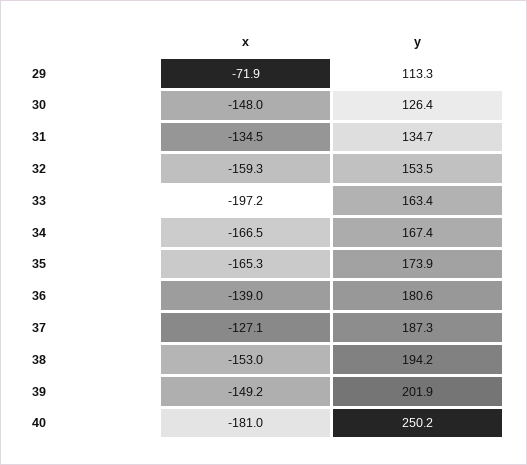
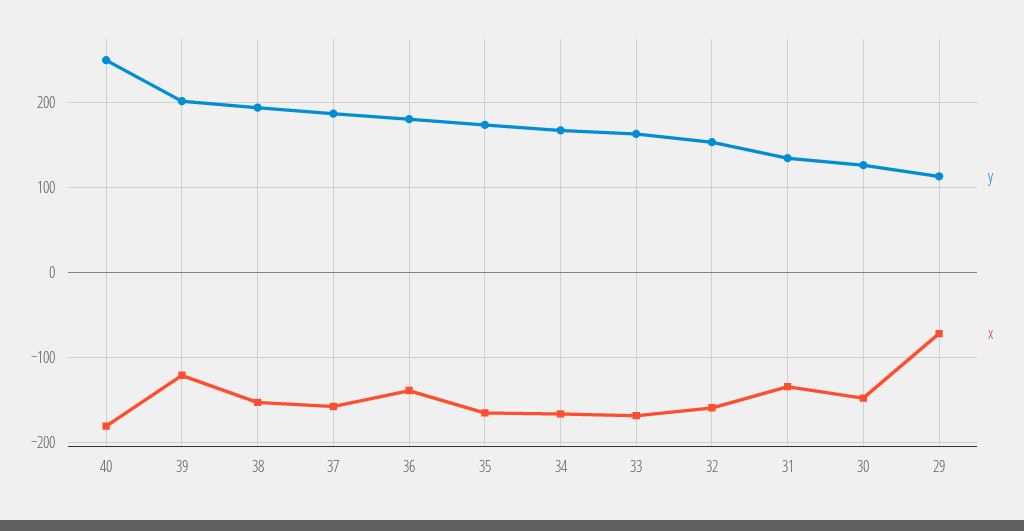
x, 33: -197.2 -> -170
x, 37: -127.1 -> -160
x, 39: -149.2 -> -120

